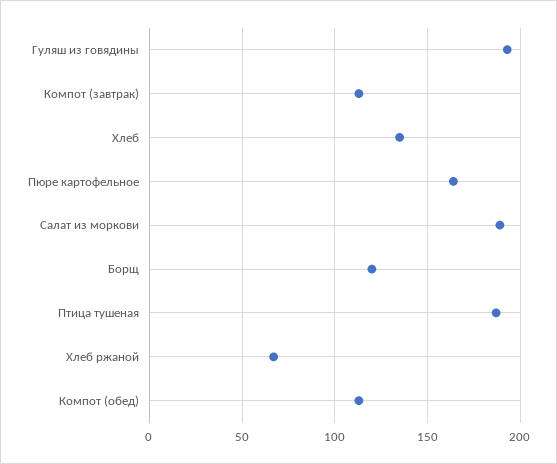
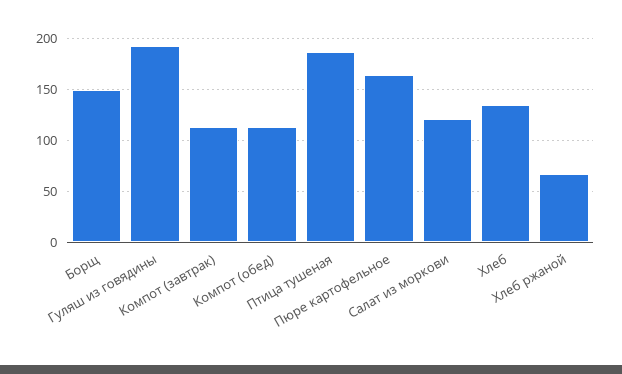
Салат из моркови: 190 -> 120
Борщ: 120 -> 150

